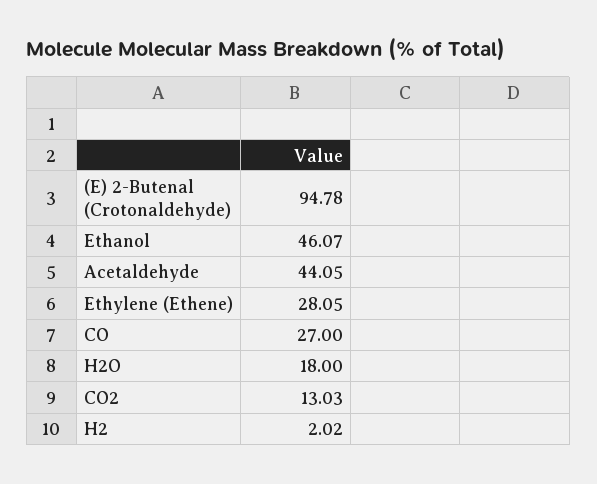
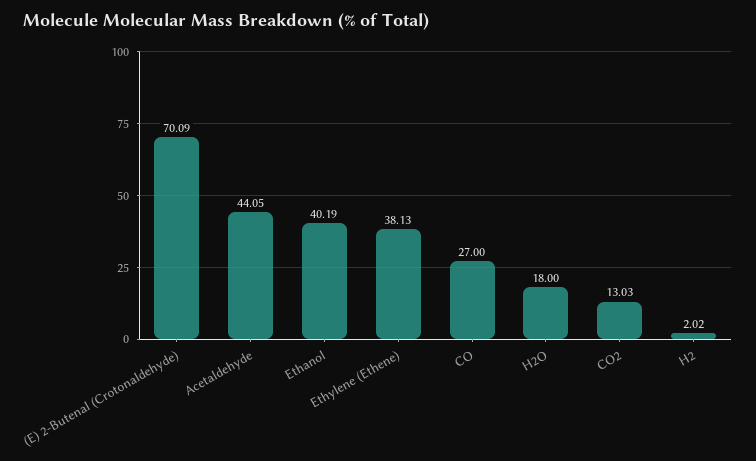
(E) 2-Butenal (Crotonaldehyde): 94.78 -> 70.09
Ethanol: 46.07 -> 40.19
Ethylene (Ethene): 28.05 -> 38.13

